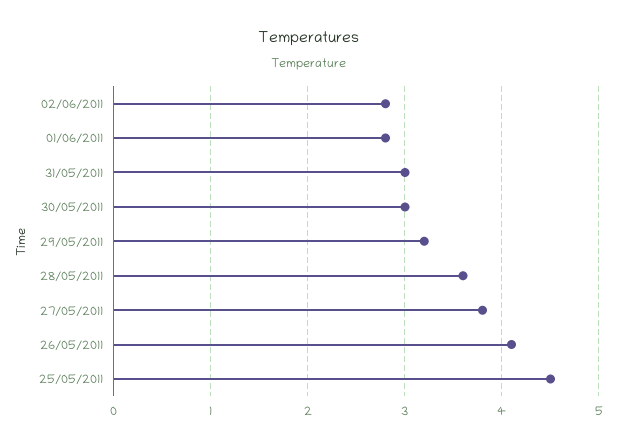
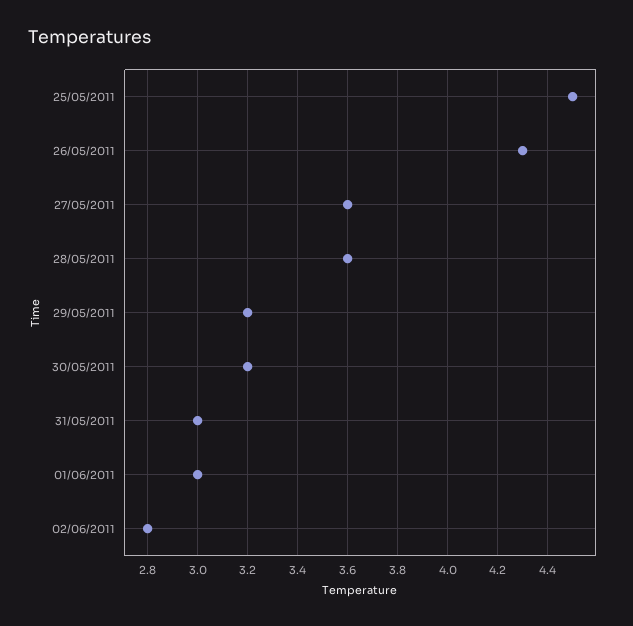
01/06/2011: 2.8 -> 3
30/05/2011: 3 -> 3.2
27/05/2011: 3.8 -> 3.6
26/05/2011: 4.1 -> 4.3

